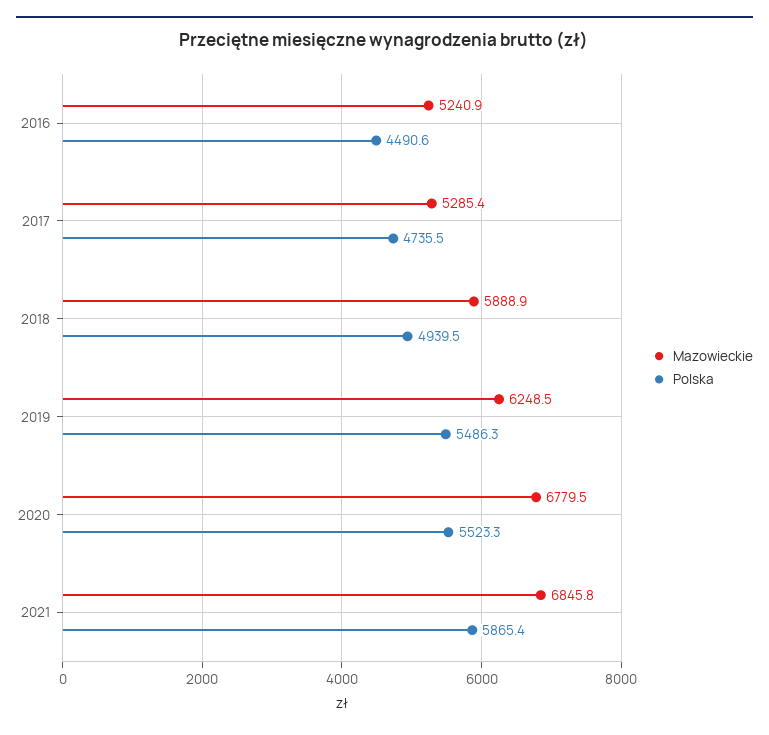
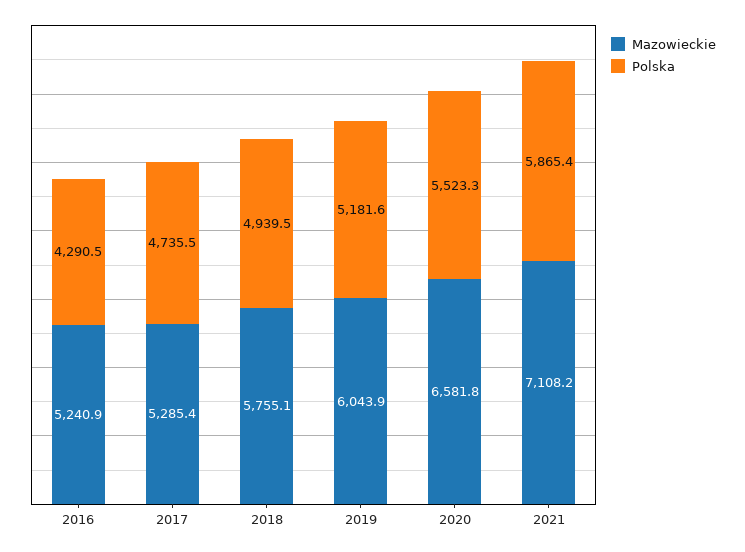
Polska, 2016: 4490.6 -> 4290.5
Mazowieckie, 2018: 5888.9 -> 5755.1
Mazowieckie, 2019: 6248.5 -> 6043.9
Polska, 2019: 5486.3 -> 5181.6
Mazowieckie, 2020: 6779.5 -> 6581.8
Mazowieckie, 2021: 6845.8 -> 7108.2

